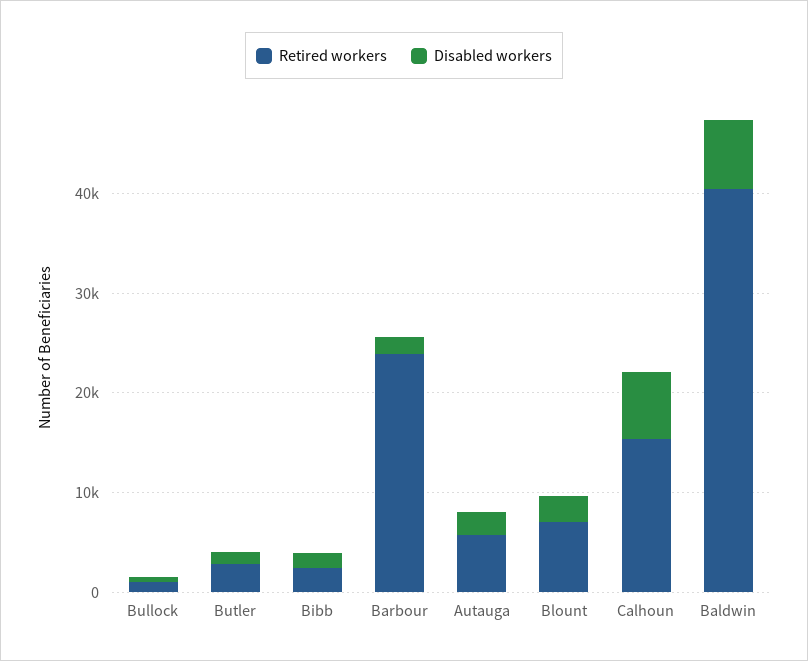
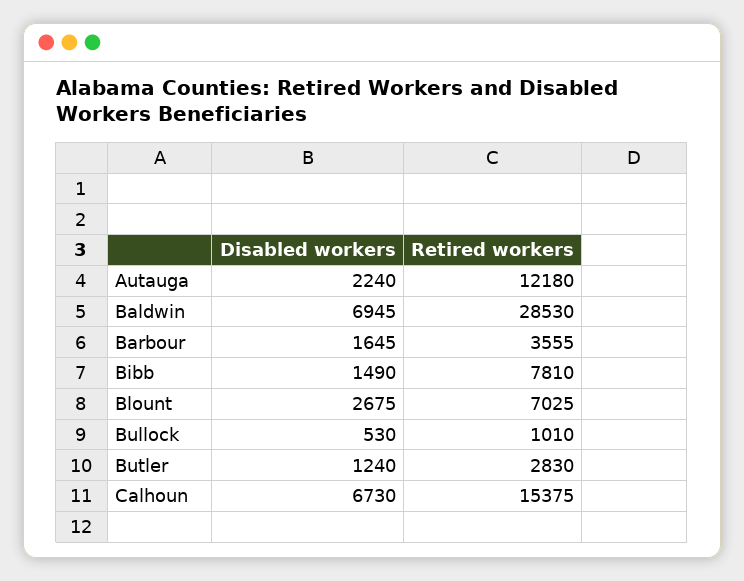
Retired workers, Bibb: 2000 -> 7810
Retired workers, Barbour: 24000 -> 3555
Retired workers, Autauga: 6000 -> 12180
Retired workers, Baldwin: 40000 -> 28530

